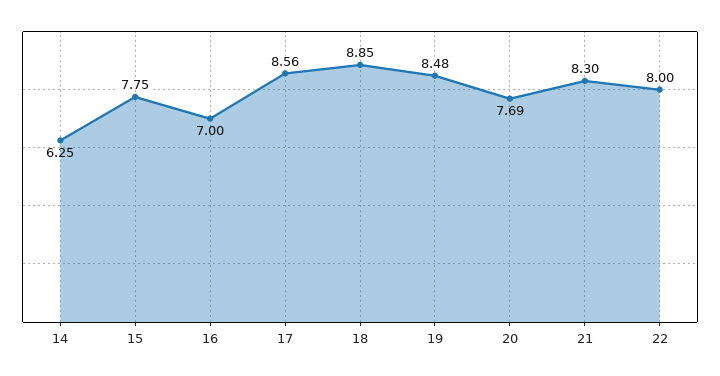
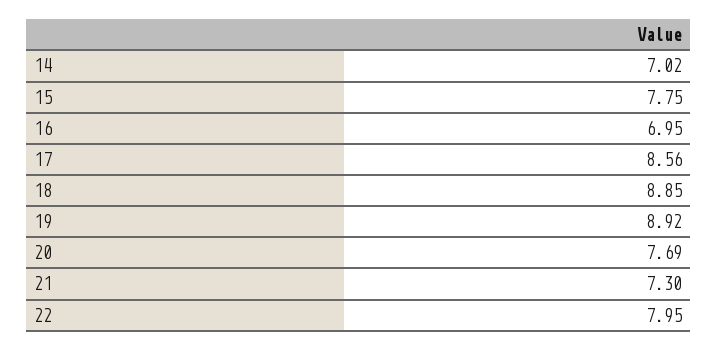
14: 6.25 -> 7.02
16: 7 -> 6.95
19: 8.48 -> 8.92
21: 8.3 -> 7.3
22: 8 -> 7.95

